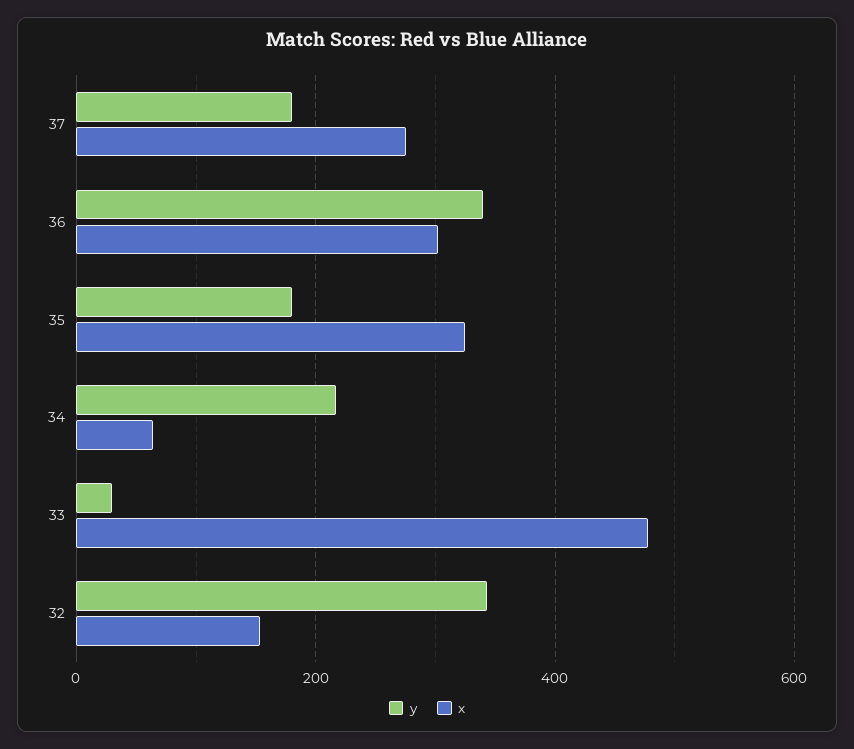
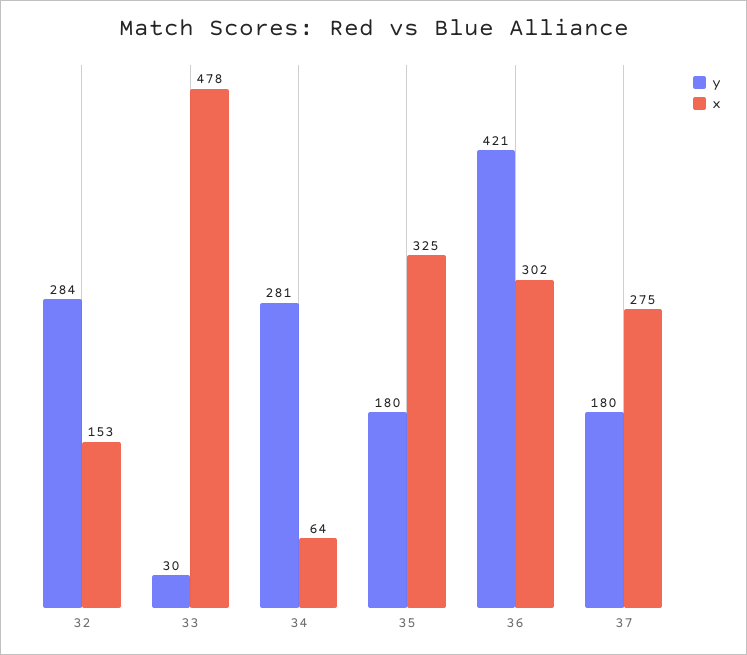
y, 36: 340 -> 421
y, 34: 220 -> 281
y, 32: 340 -> 284

